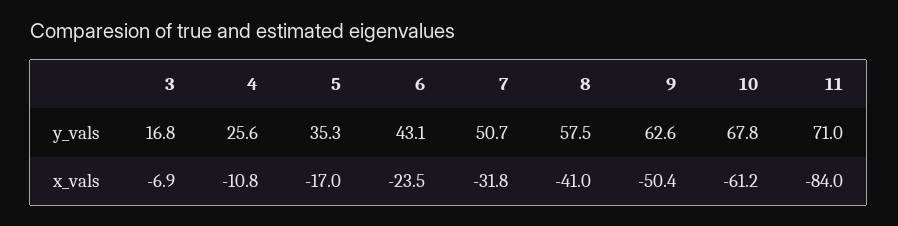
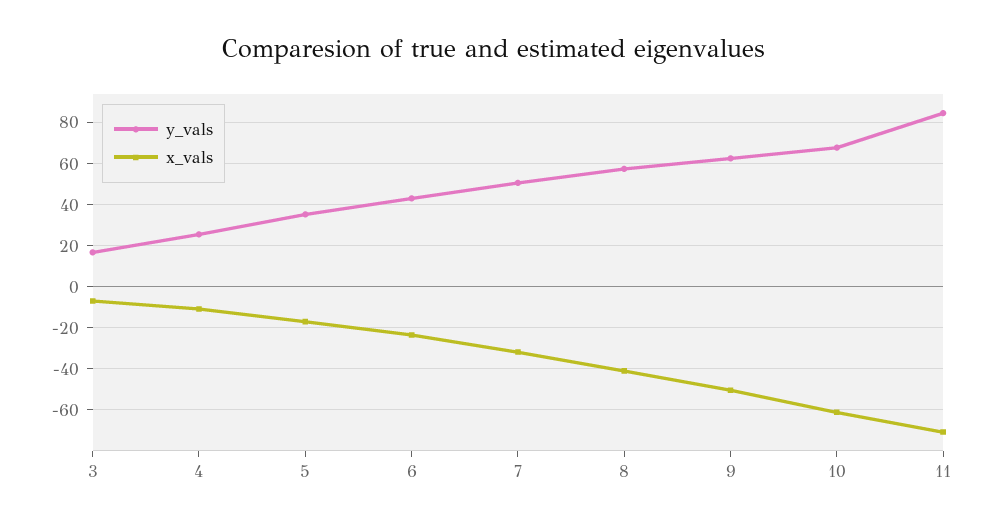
y_vals, 11: 71 -> 85
x_vals, 11: -84 -> -70

